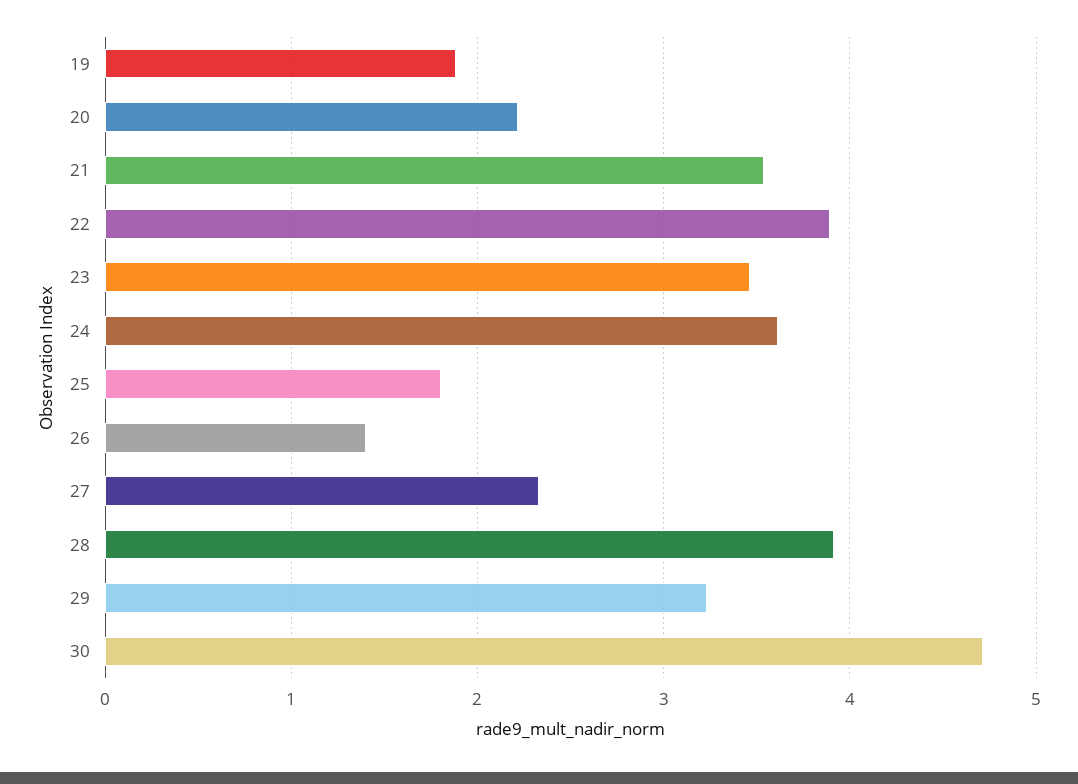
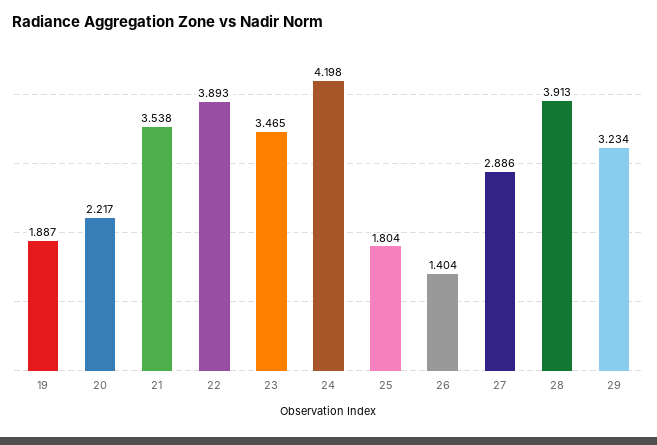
24: 3.6 -> 4.198
27: 2.3 -> 2.886
30: 4.7 -> none

